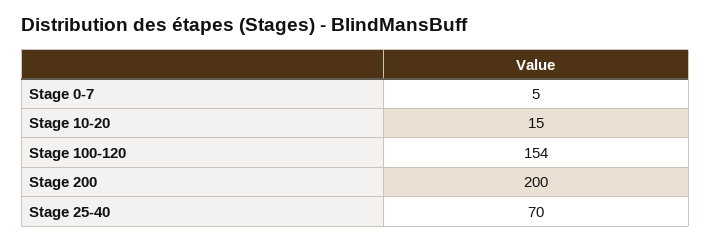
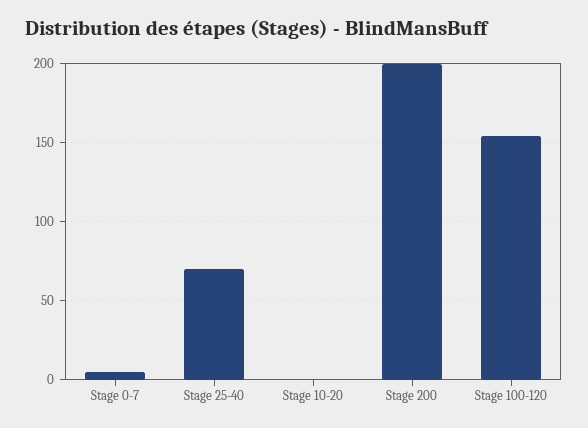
Stage 10-20: 15 -> 0

